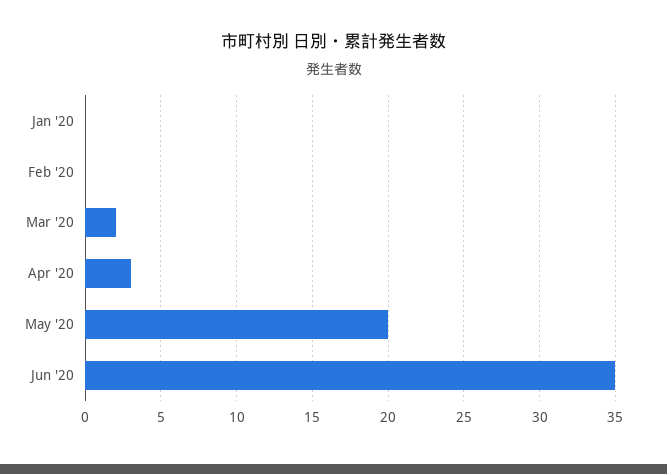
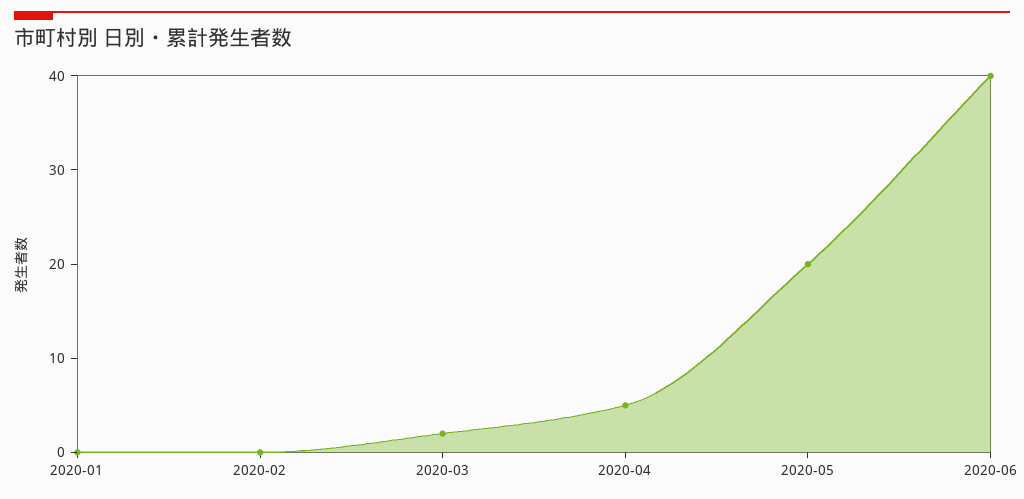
Apr '20: 3 -> 5
Jun '20: 35 -> 40

